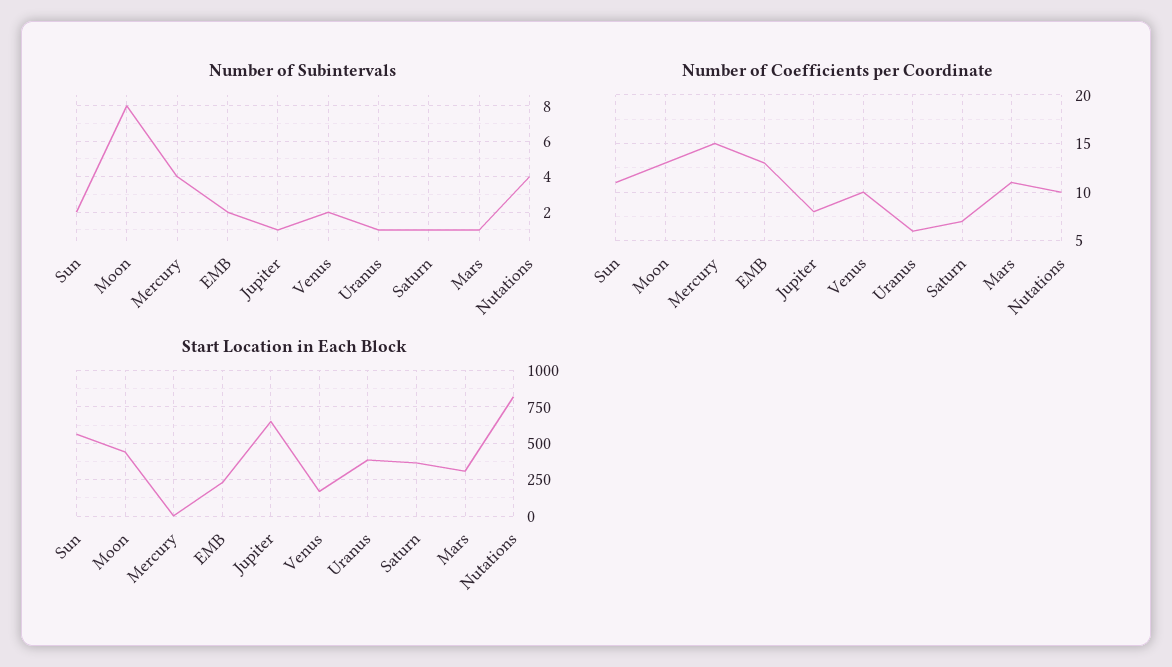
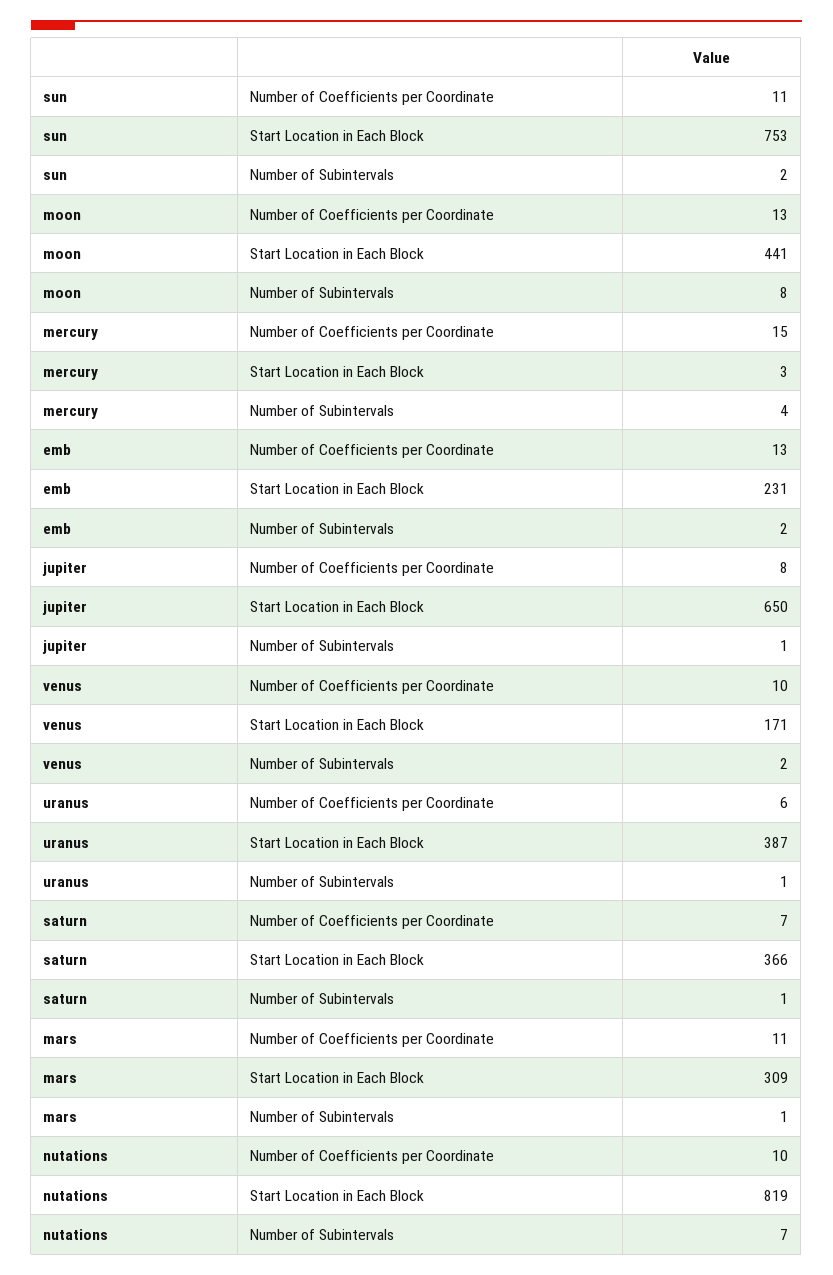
Number of Subintervals, Nutations: 4 -> 7
Start Location in Each Block, Sun: 550 -> 753

